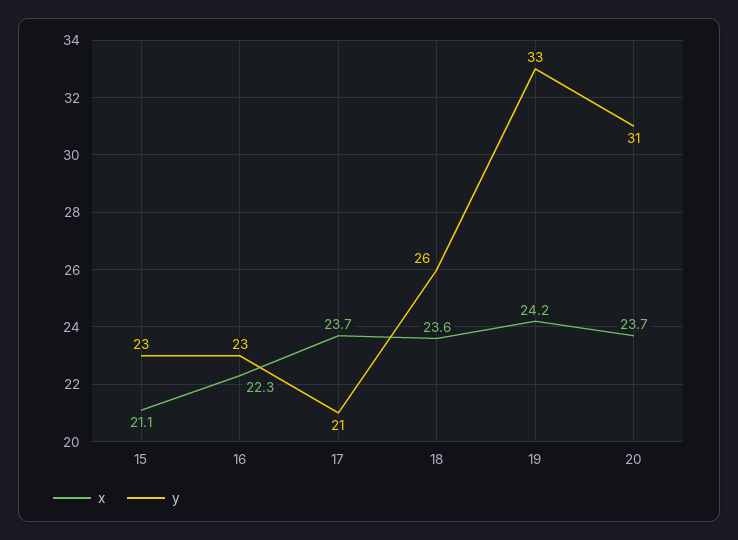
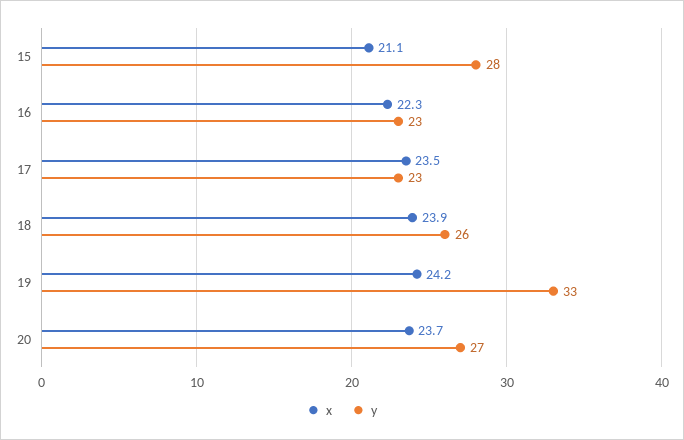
y, 15: 23 -> 28
x, 17: 23.7 -> 23.5
y, 17: 21 -> 23
x, 18: 23.6 -> 23.9
y, 20: 31 -> 27

